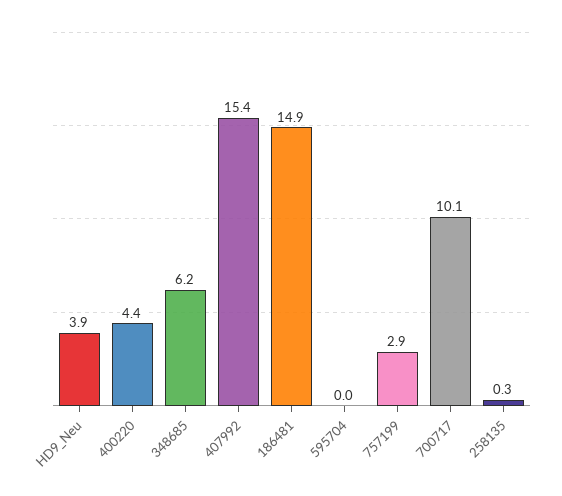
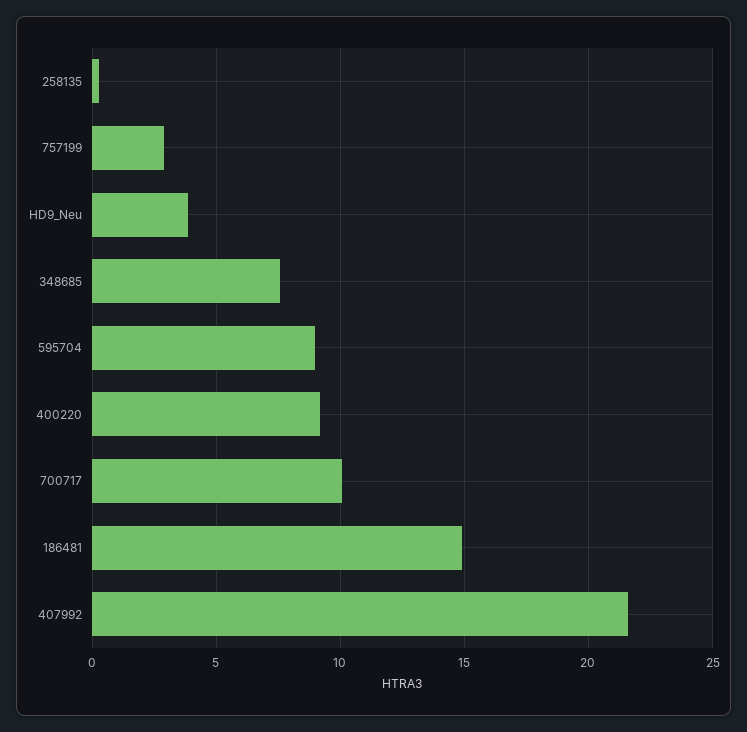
400220: 4.4 -> 9
348685: 6.2 -> 7.5
407992: 15.4 -> 21.5
595704: 0 -> 9

